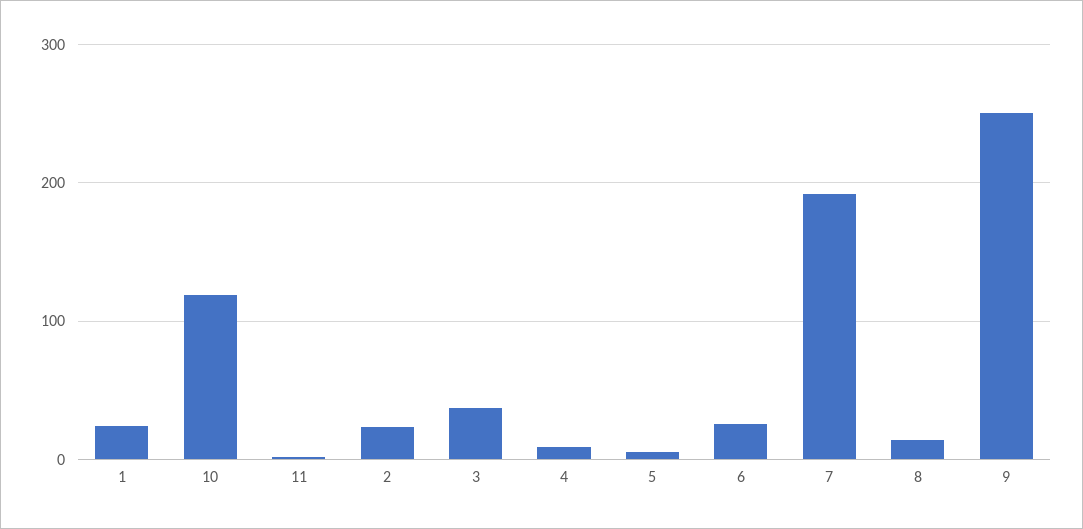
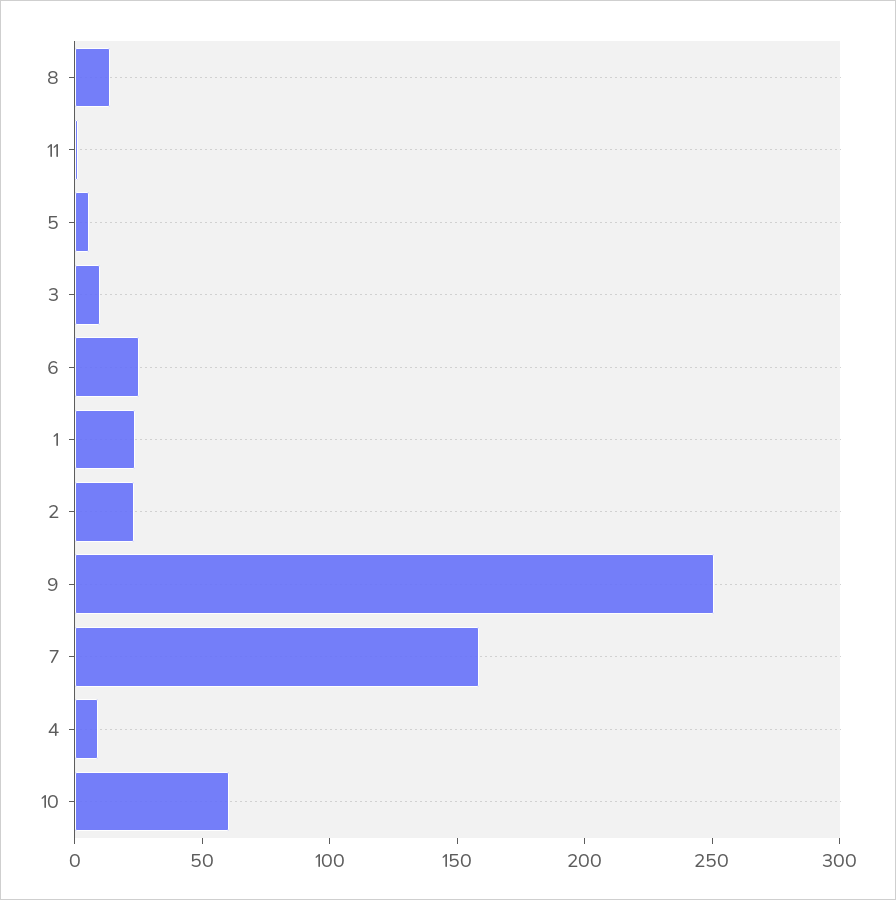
10: 120 -> 60
3: 40 -> 10
7: 190 -> 160

